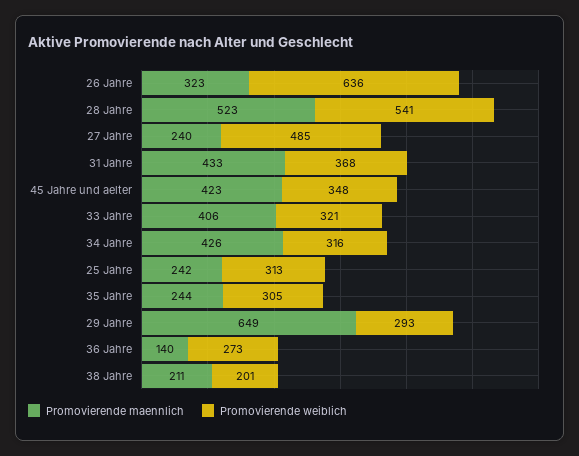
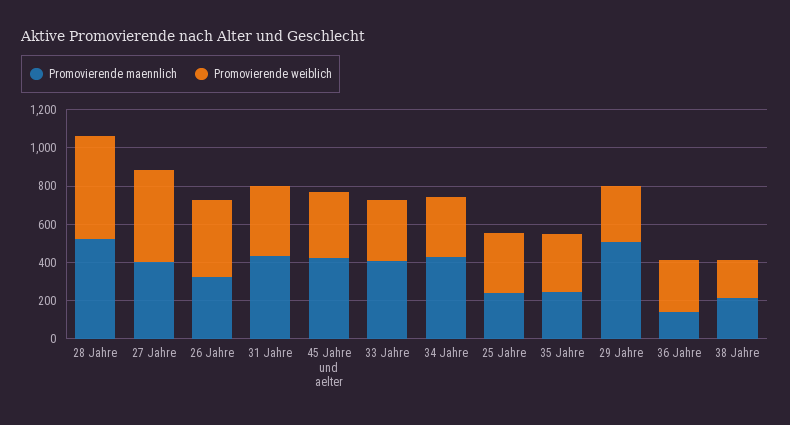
Promovierende weiblich, 26 Jahre: 636 -> 400
Promovierende maennlich, 27 Jahre: 240 -> 400
Promovierende maennlich, 29 Jahre: 649 -> 500

